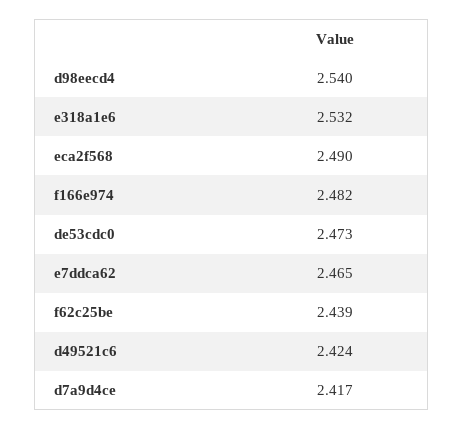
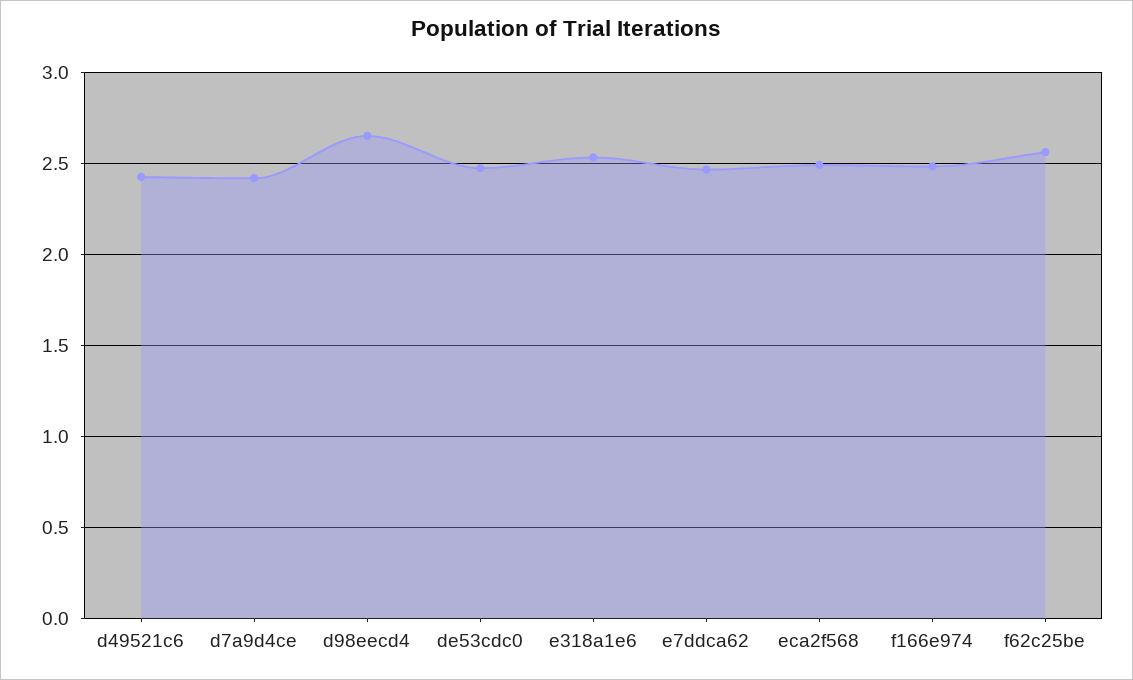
d98eecd4: 2.54 -> 2.65
f62c25be: 2.439 -> 2.55

